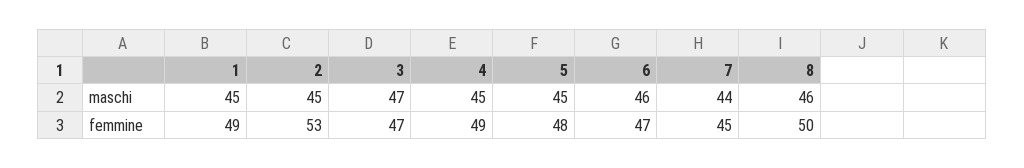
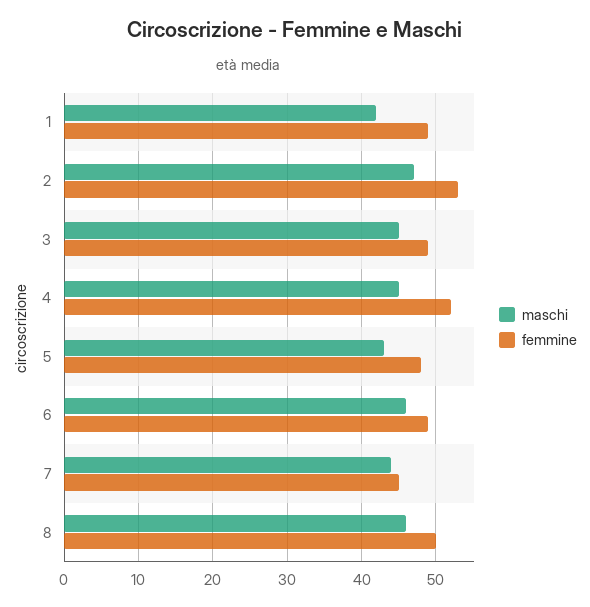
maschi, 1: 45 -> 42
maschi, 2: 45 -> 47
maschi, 3: 47 -> 45
maschi, 5: 45 -> 43
femmine, 3: 47 -> 49
femmine, 4: 49 -> 52
femmine, 6: 47 -> 49

